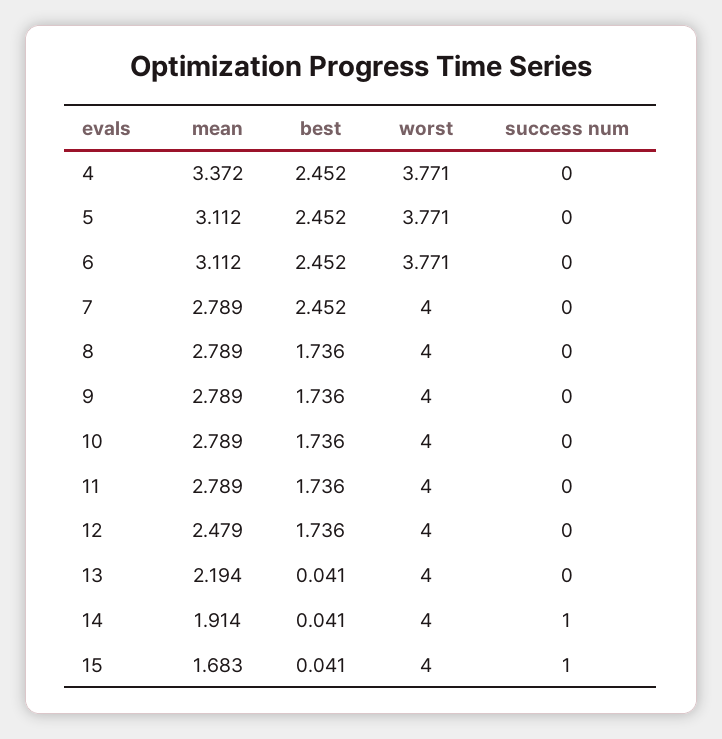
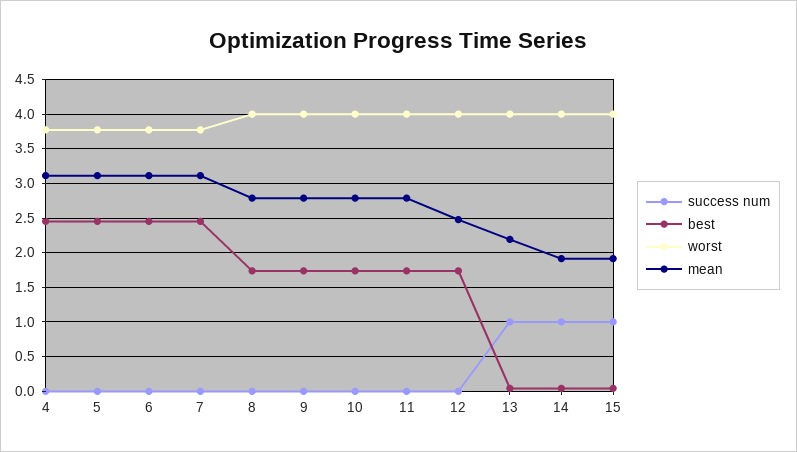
mean, 4: 3.372 -> 3.1
mean, 7: 2.789 -> 3.1
worst, 7: 4 -> 3.8
success num, 13: 0 -> 1
mean, 15: 1.683 -> 1.9

